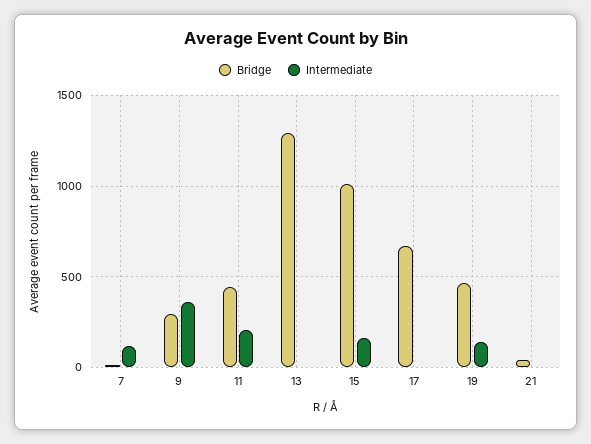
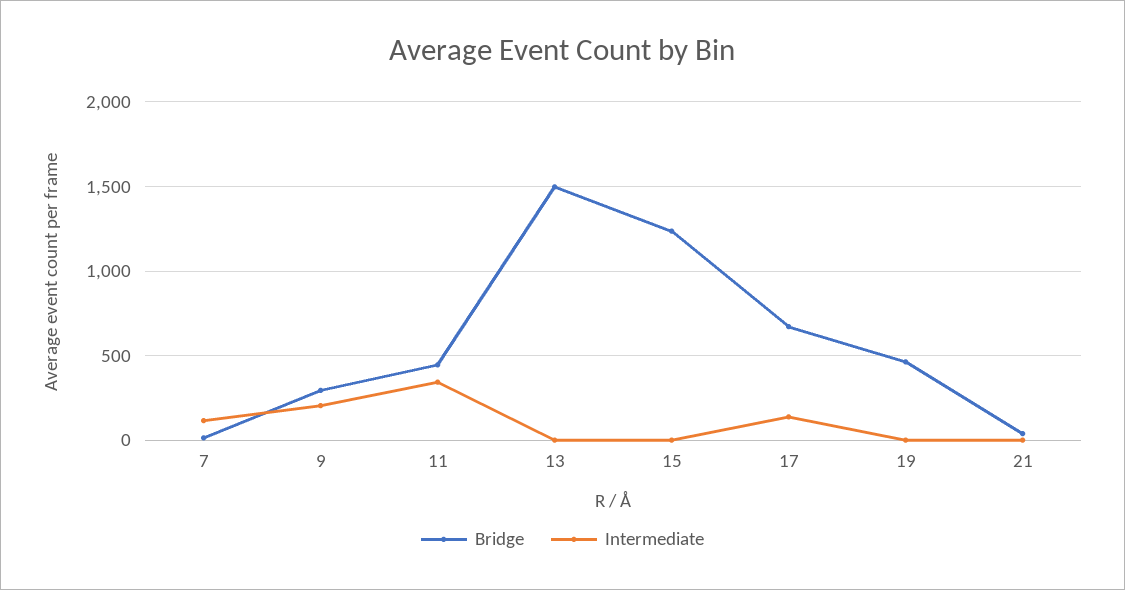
Intermediate, 9: 350 -> 200
Intermediate, 11: 200 -> 350
Bridge, 13: 1300 -> 1500
Bridge, 15: 1000 -> 1250
Intermediate, 15: 150 -> 0
Intermediate, 17: 0 -> 150
Intermediate, 19: 150 -> 0

